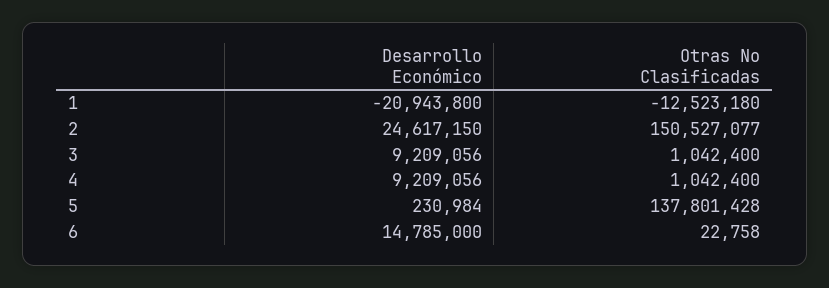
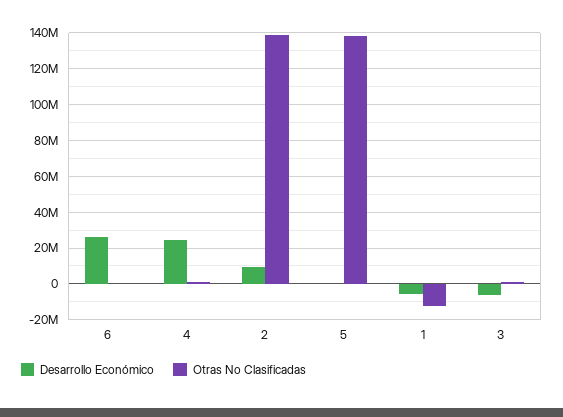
Desarrollo Económico, 1: -20943800 -> -5000000
Desarrollo Económico, 2: 24617150 -> 10000000
Otras No Clasificadas, 2: 150527077 -> 140000000
Desarrollo Económico, 3: 9209056 -> -5000000
Desarrollo Económico, 4: 9209056 -> 25000000
Desarrollo Económico, 6: 14785000 -> 25000000

